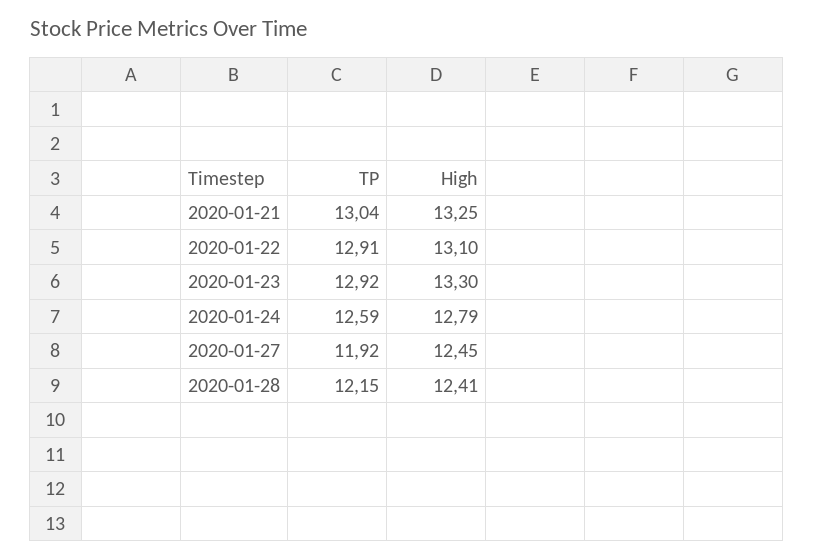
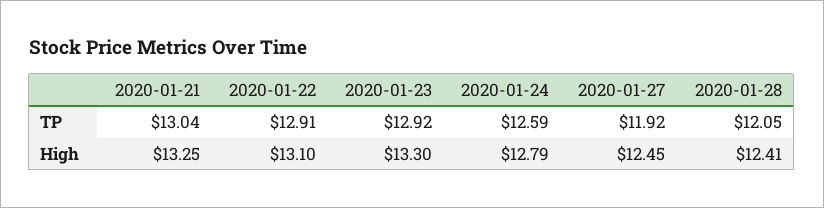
TP, 2020-01-28: 12.15 -> 12.05

